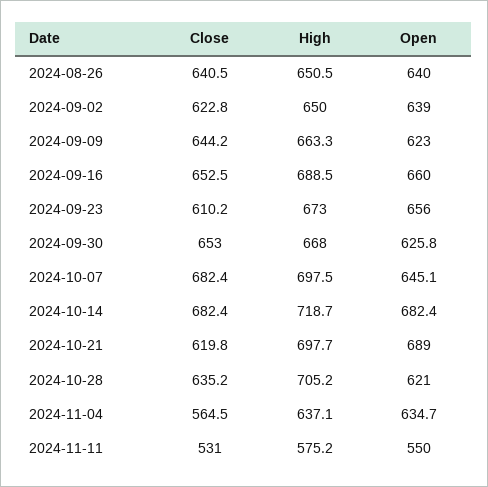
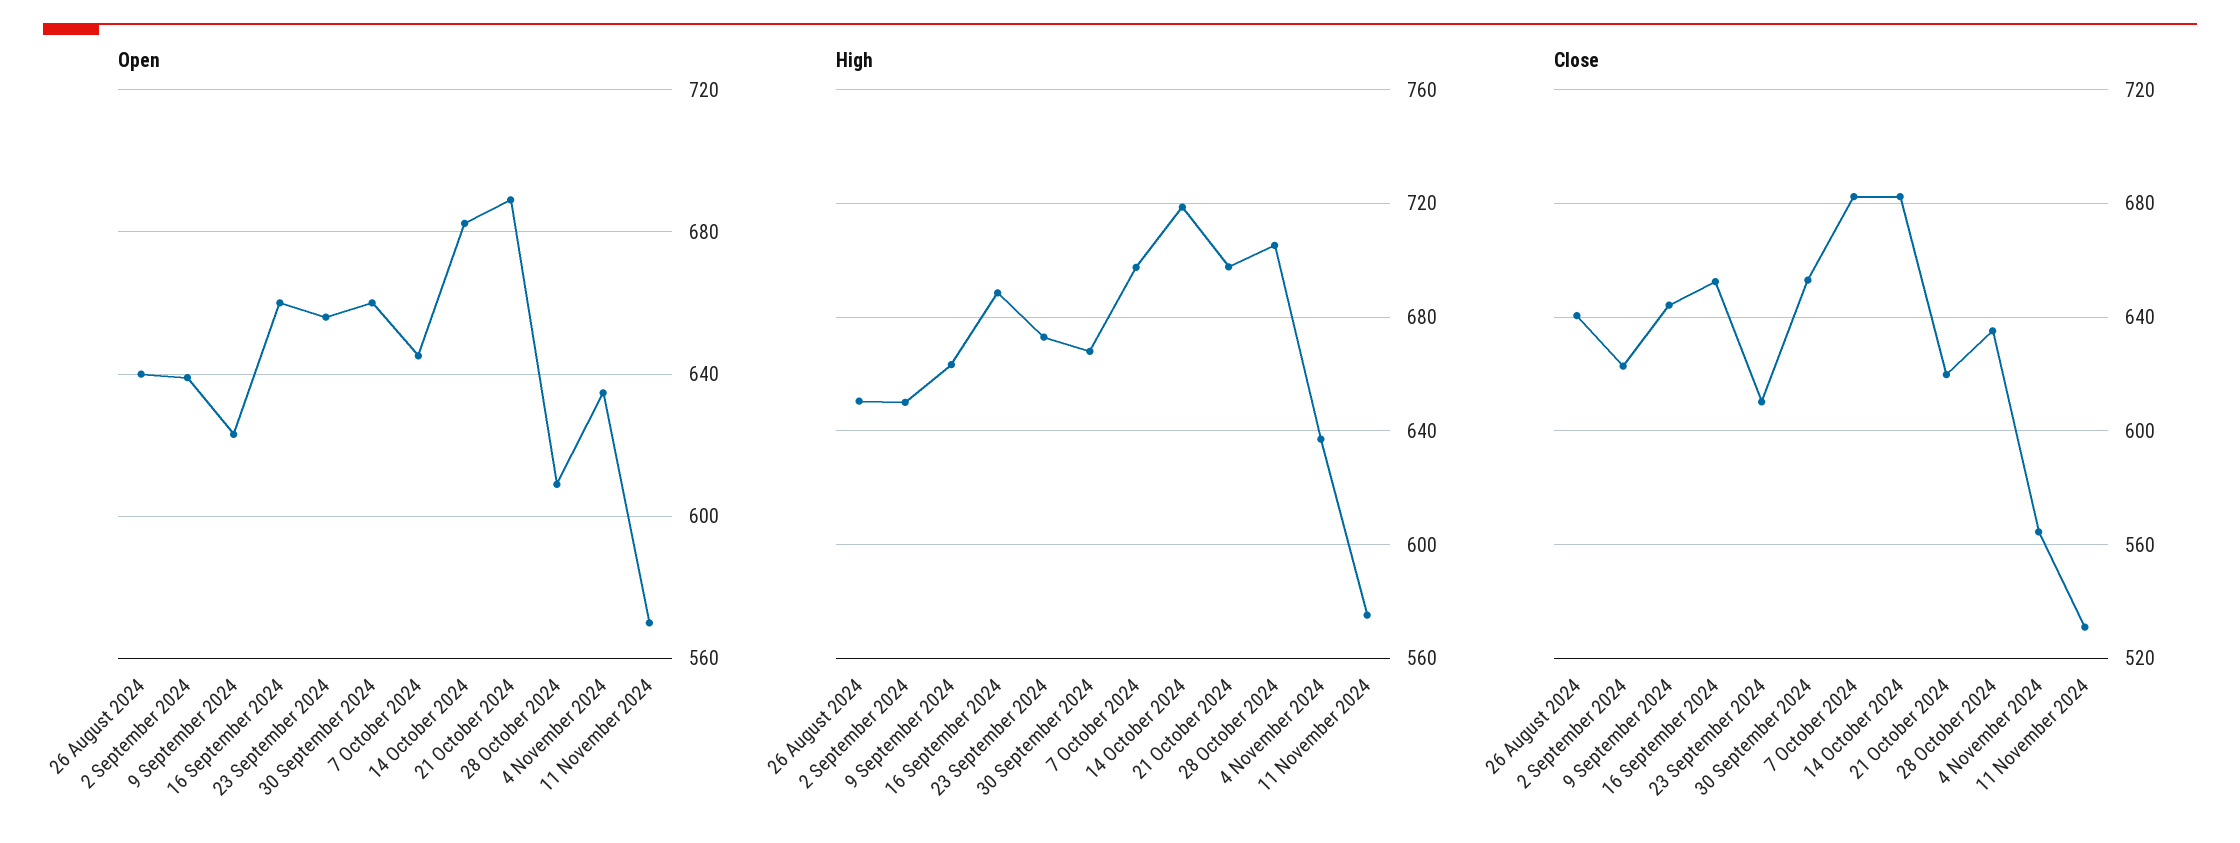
Open, 2024-09-30: 625.8 -> 660
Open, 2024-10-28: 621 -> 610
Open, 2024-11-11: 550 -> 570

